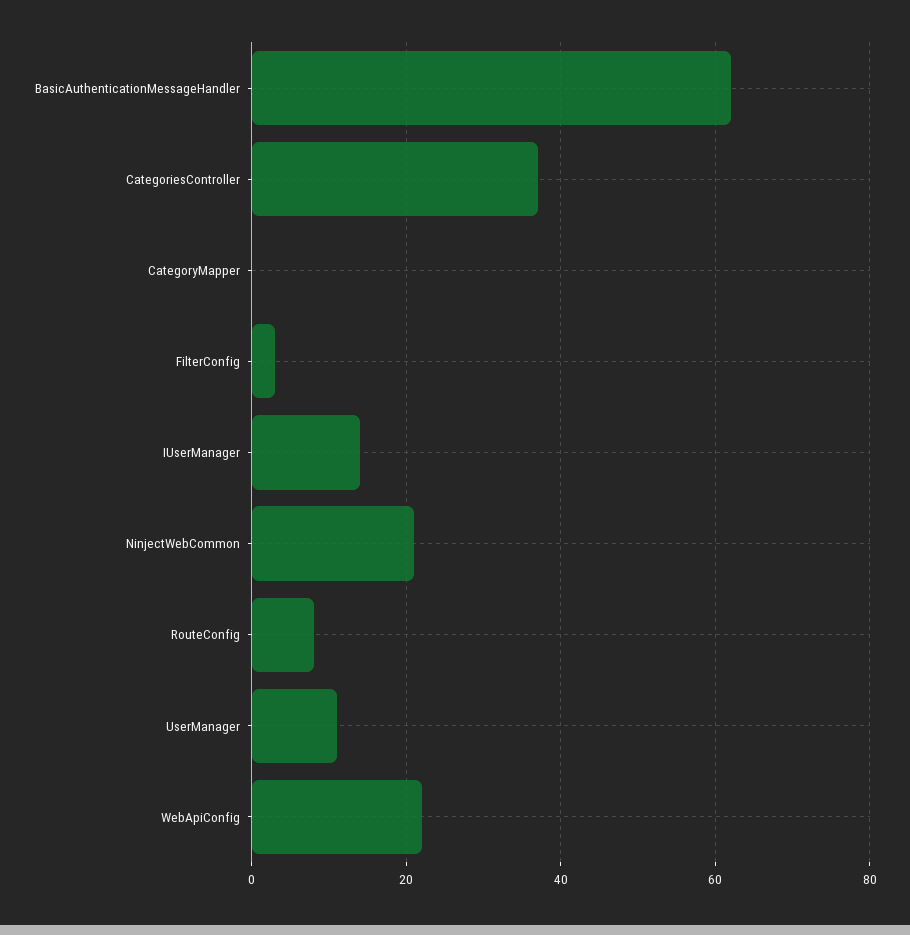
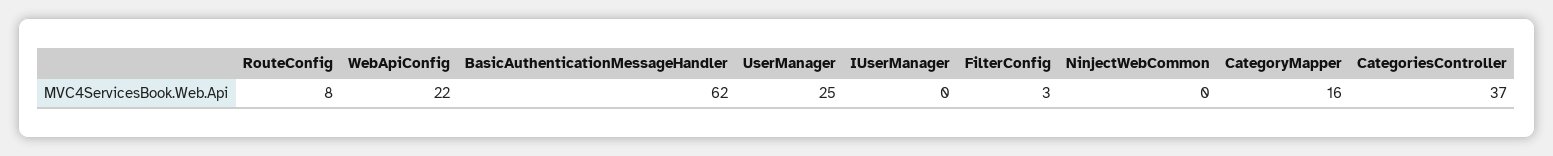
CategoryMapper: 0 -> 16
IUserManager: 15 -> 0
NinjectWebCommon: 20 -> 0
UserManager: 10 -> 25

